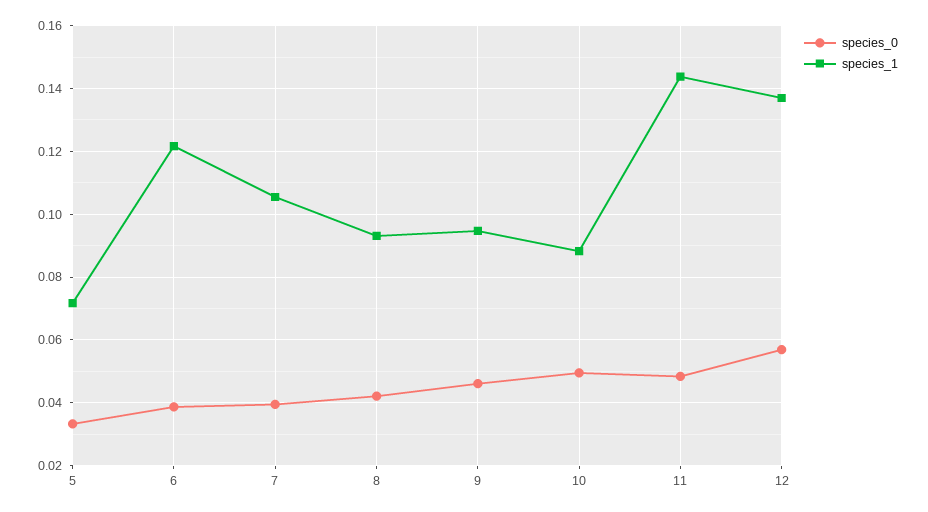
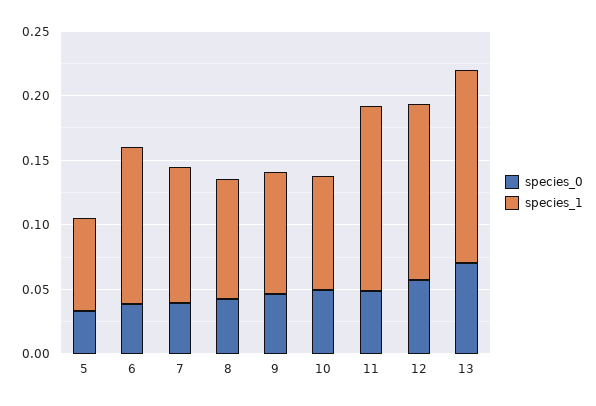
species_0, 13: none -> 0.07
species_1, 13: none -> 0.15

